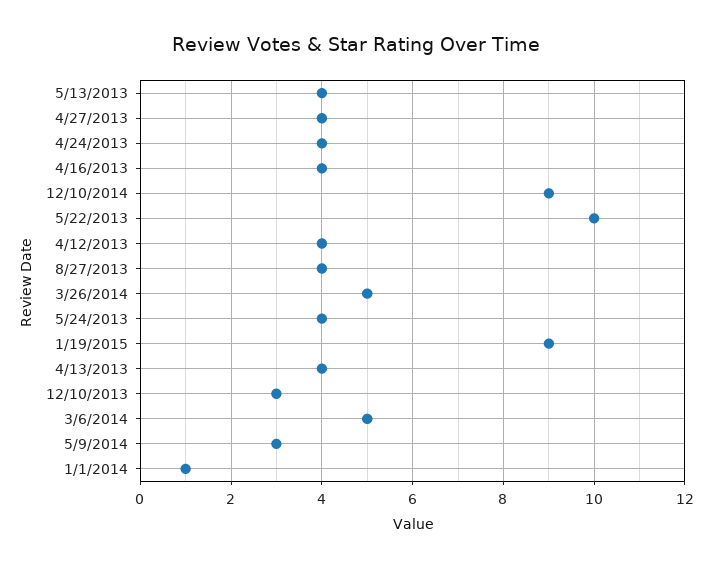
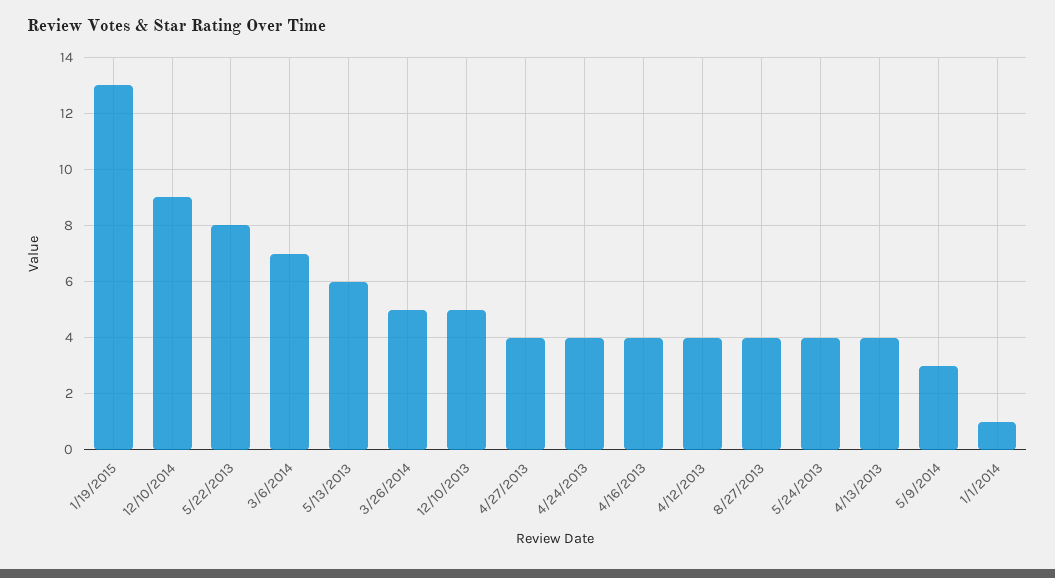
5/13/2013: 4 -> 6
5/22/2013: 10 -> 8
1/19/2015: 9 -> 13
12/10/2013: 3 -> 5
3/6/2014: 5 -> 7

